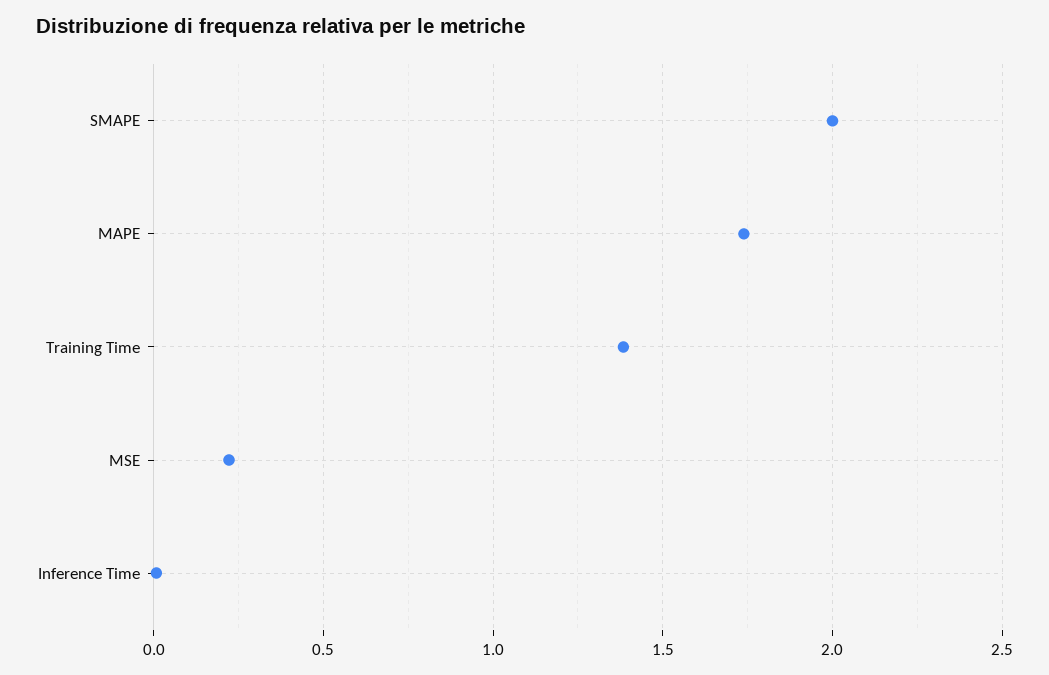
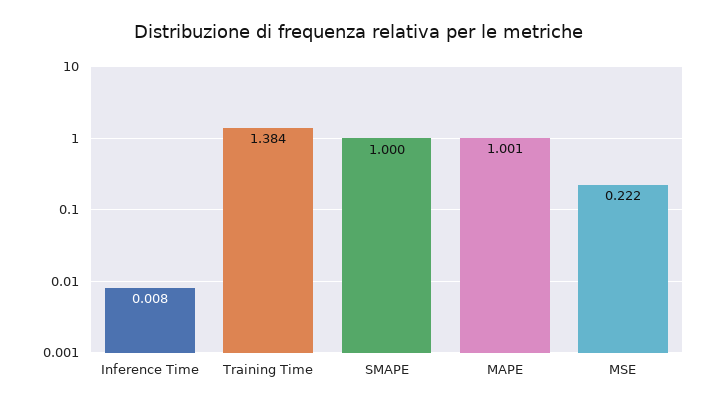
SMAPE: 2 -> 1
MAPE: 1.75 -> 1.001

